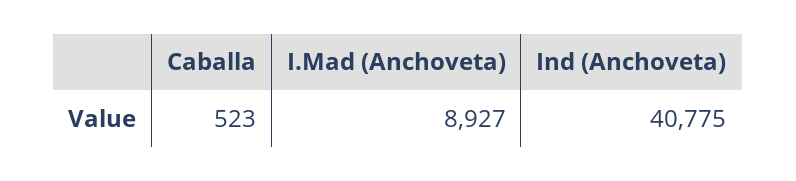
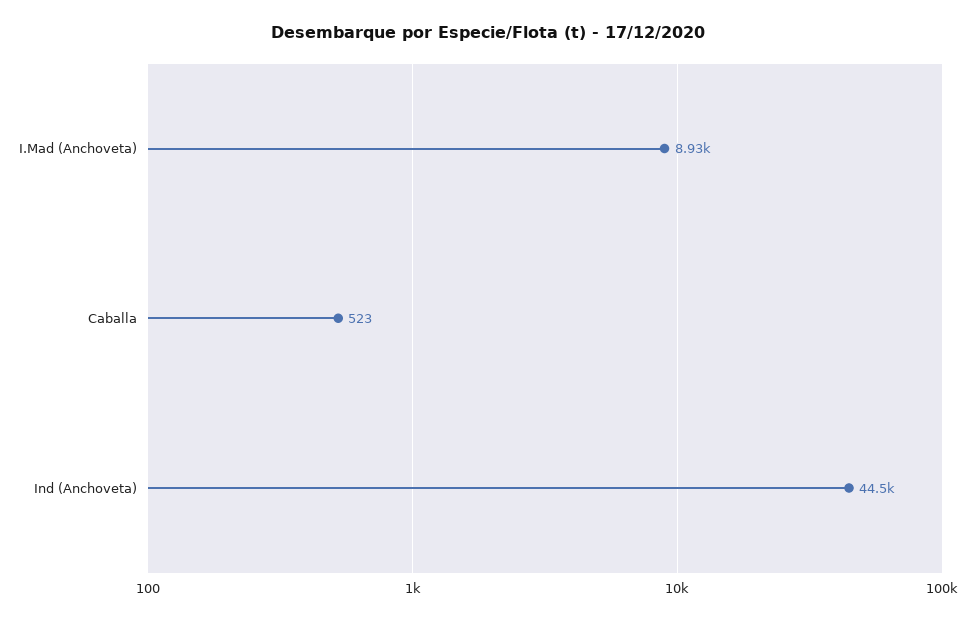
Ind (Anchoveta): 40775 -> 44500

